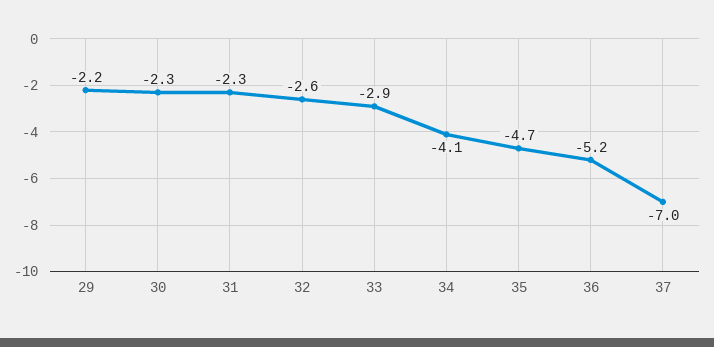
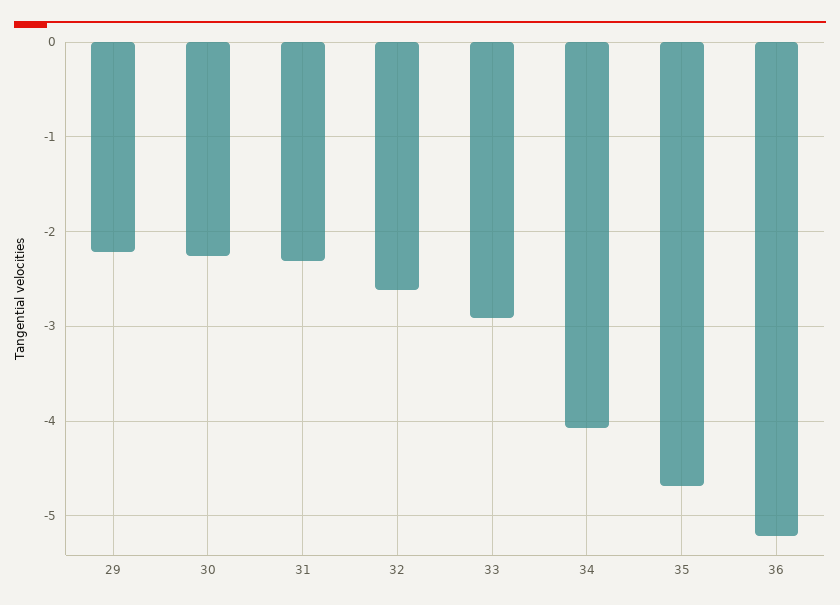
37: -7 -> none

